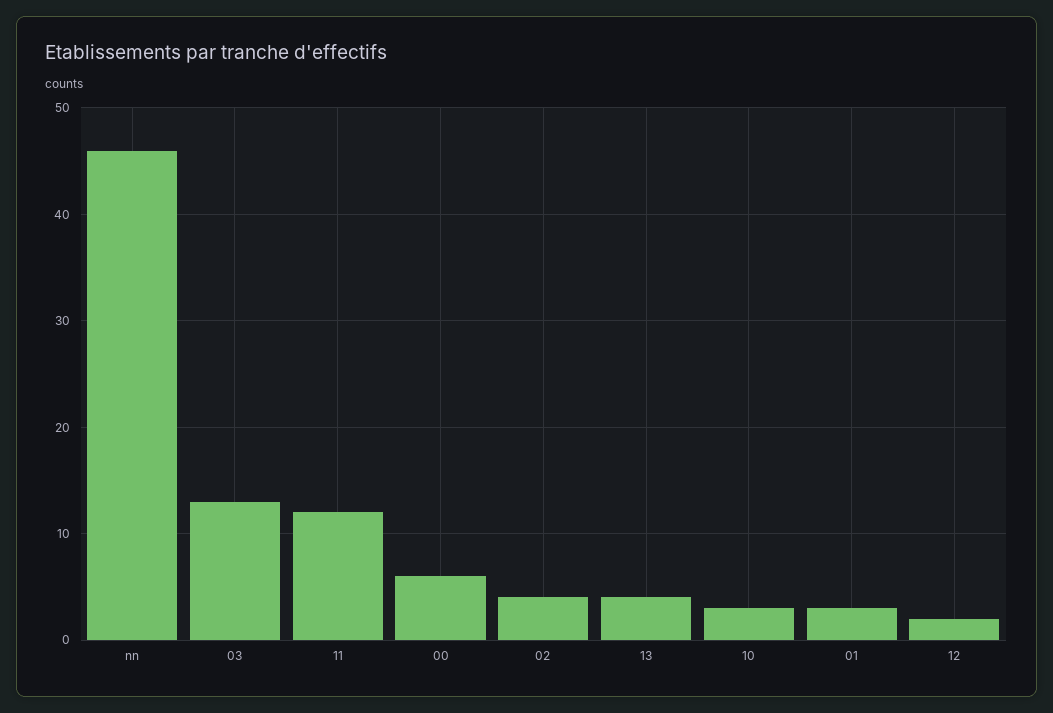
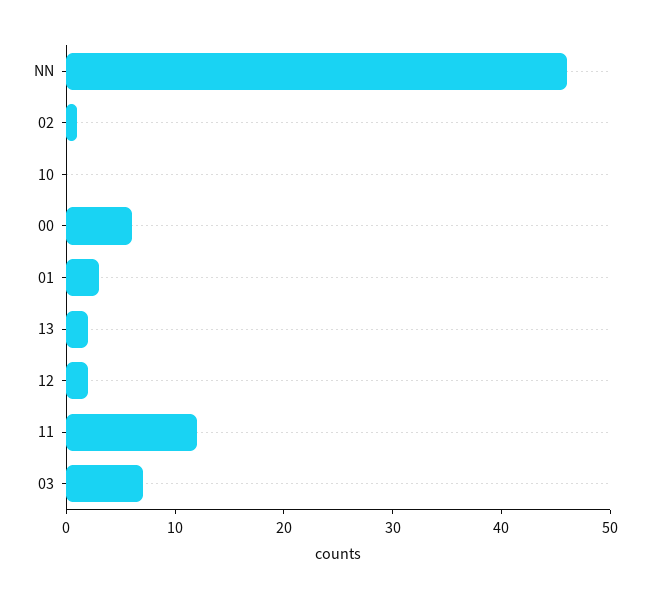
03: 13 -> 7
02: 4 -> 1
13: 4 -> 2
10: 3 -> 0

